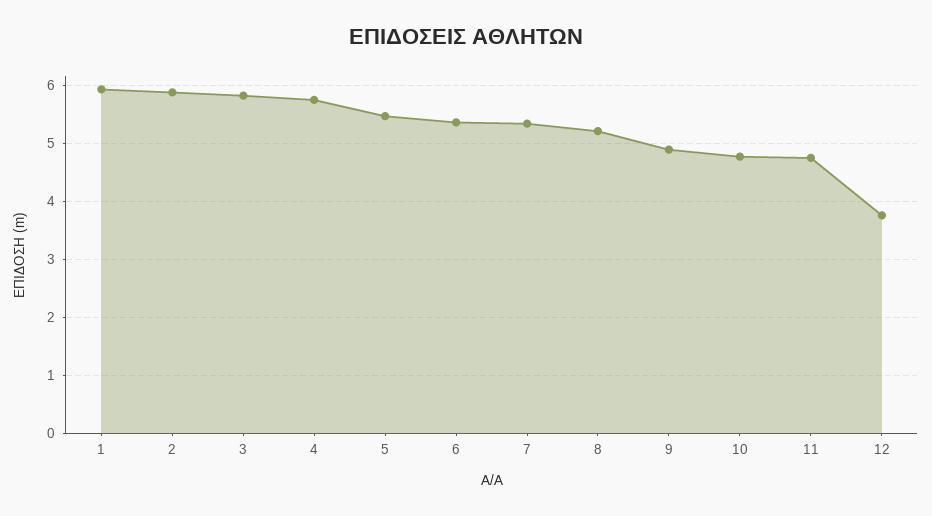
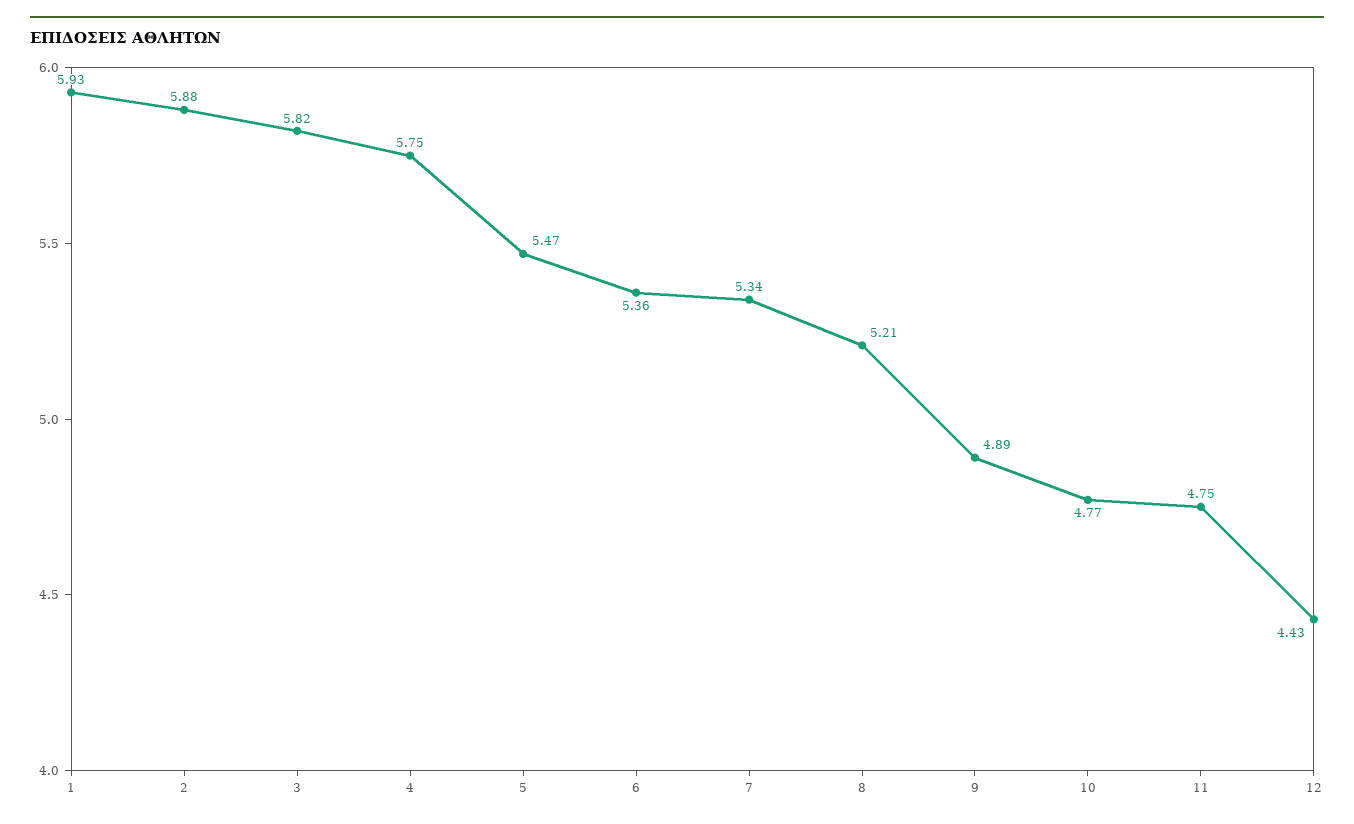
12: 3.8 -> 4.43

